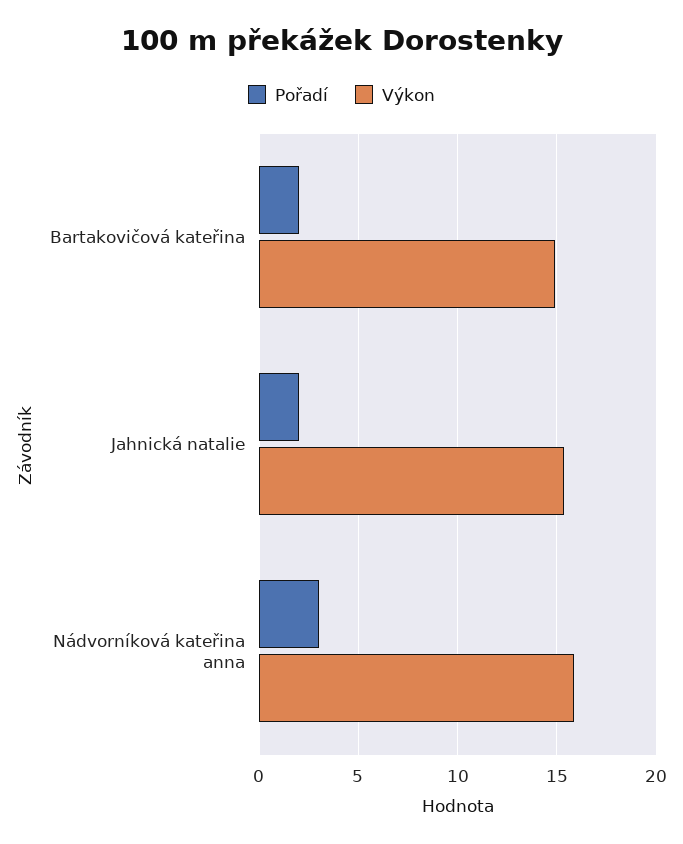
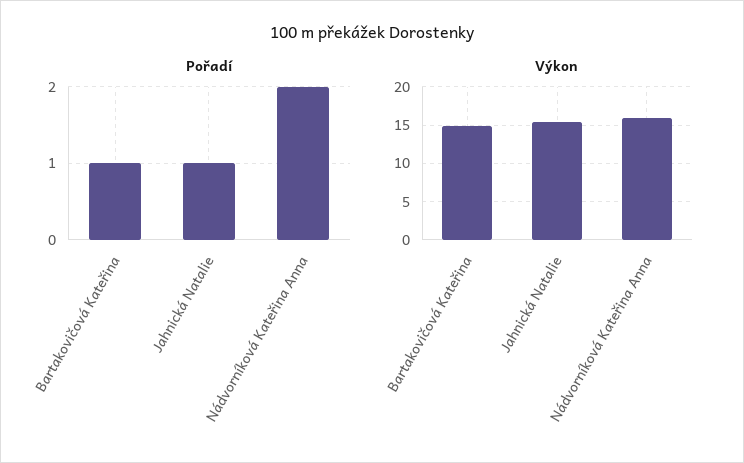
Pořadí, Bartakovičová kateřina: 2 -> 1
Pořadí, Jahnická natalie: 2 -> 1
Pořadí, Nádvorníková kateřina anna: 3 -> 2

